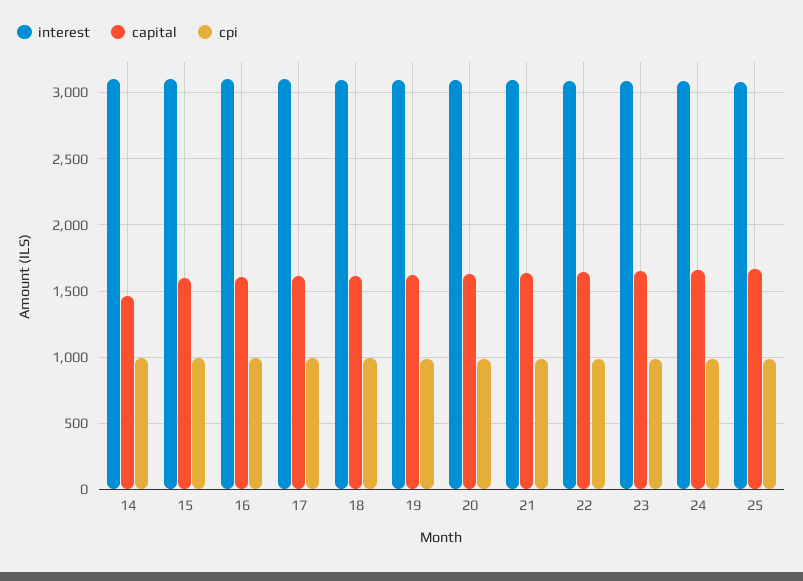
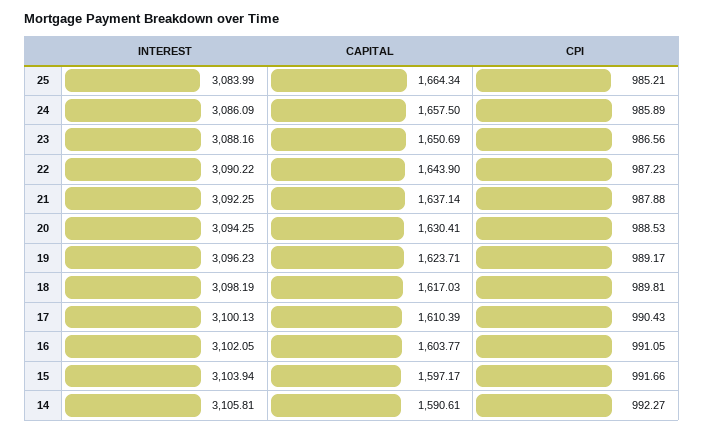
capital, 14: 1450 -> 1590.61

